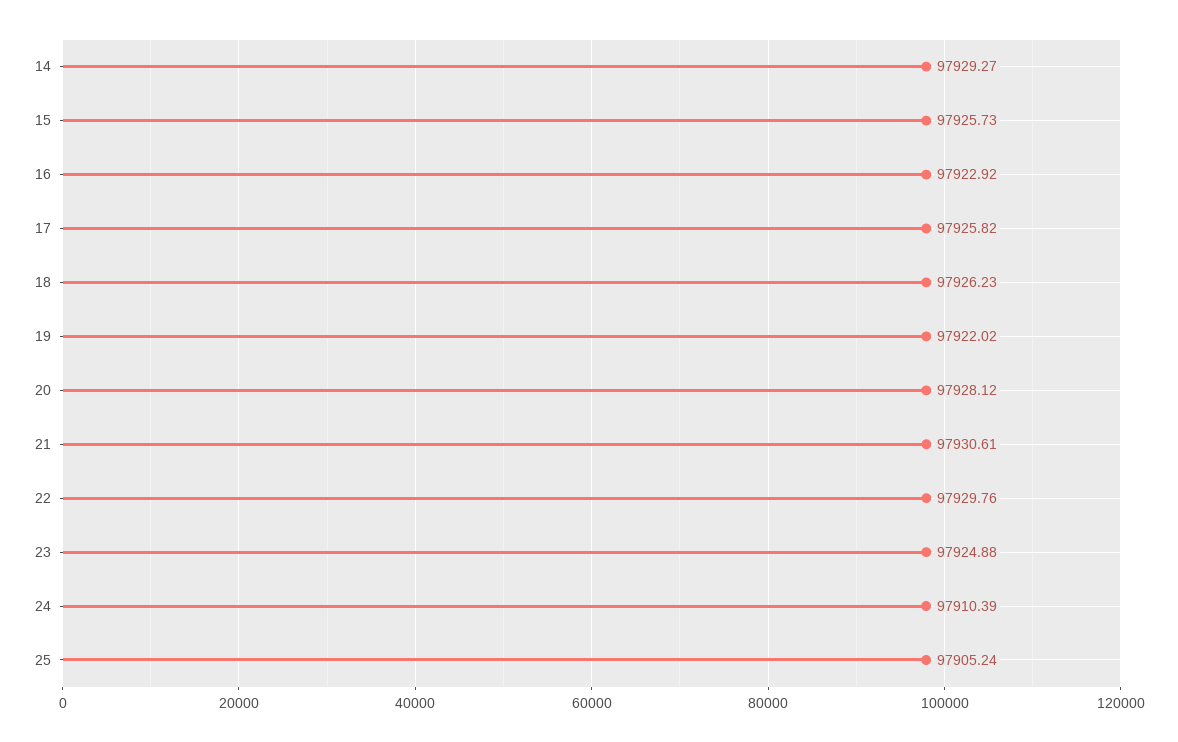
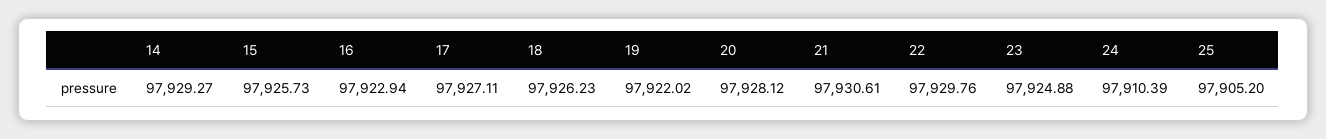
16: 97922.92 -> 97922.94
17: 97925.82 -> 97927.11
25: 97905.24 -> 97905.2

